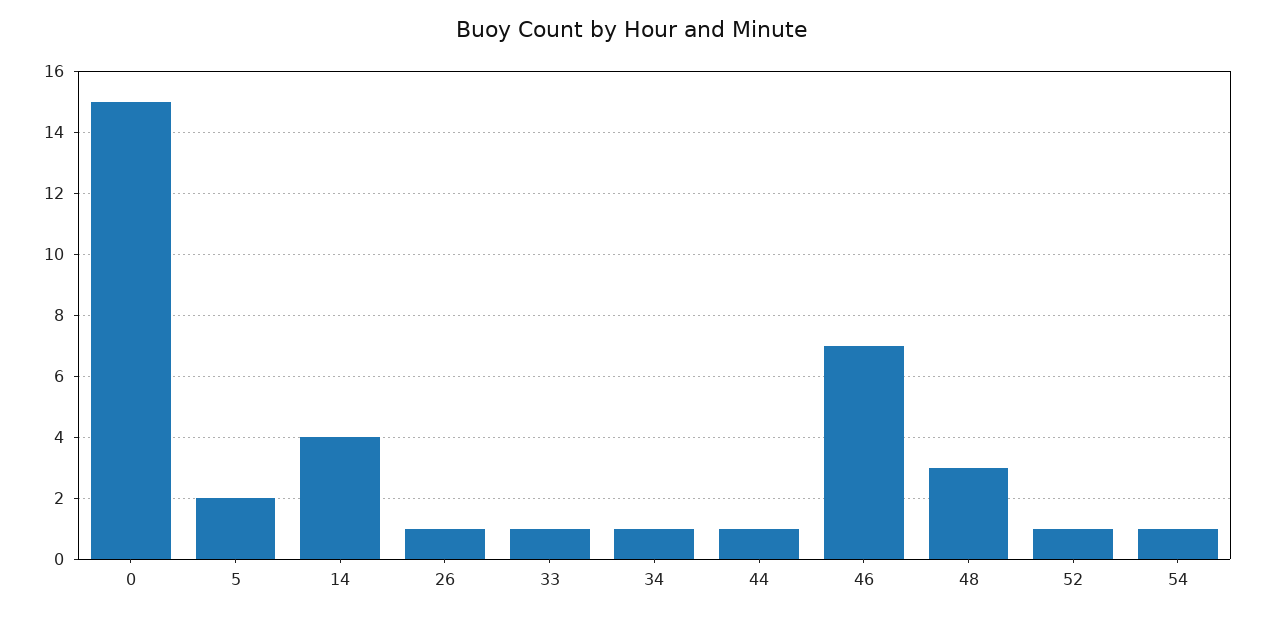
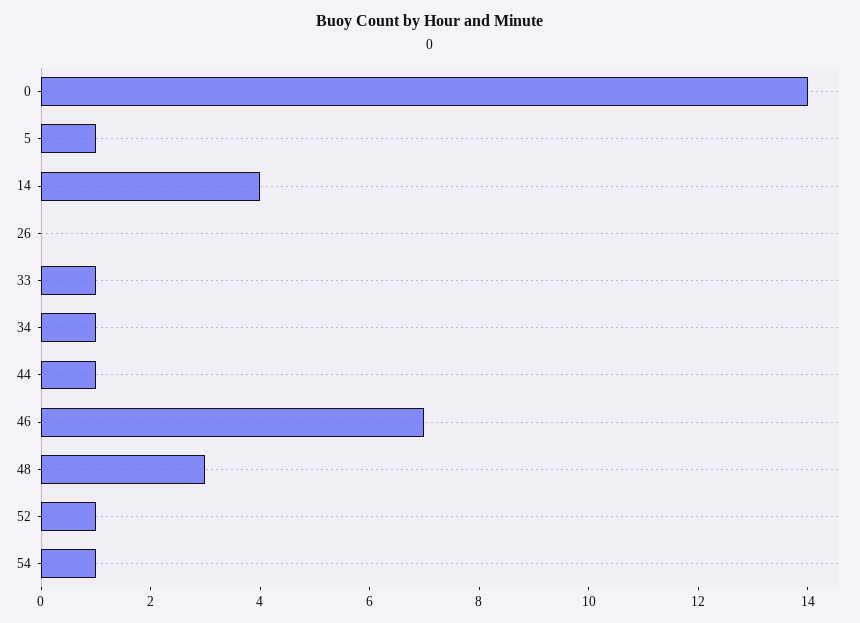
0: 15 -> 14
5: 2 -> 1
26: 1 -> 0

